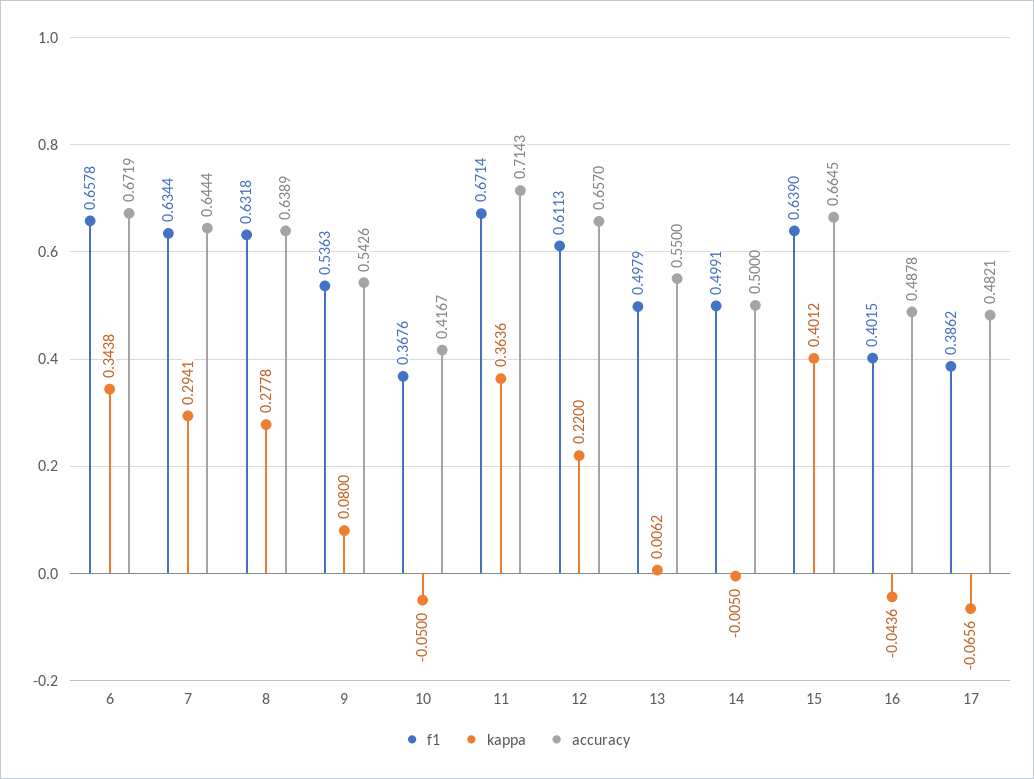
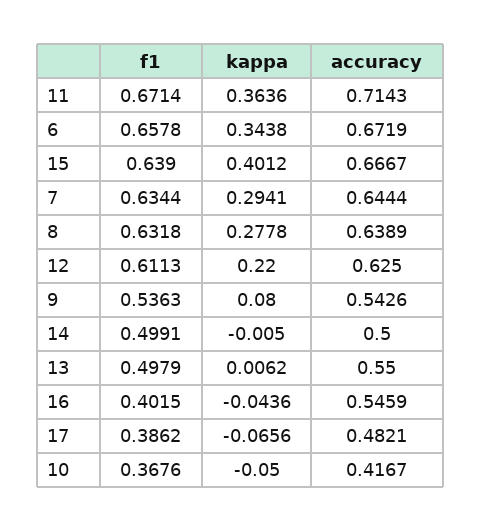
accuracy, 12: 0.657 -> 0.625
accuracy, 15: 0.6645 -> 0.6667
accuracy, 16: 0.4878 -> 0.5459

